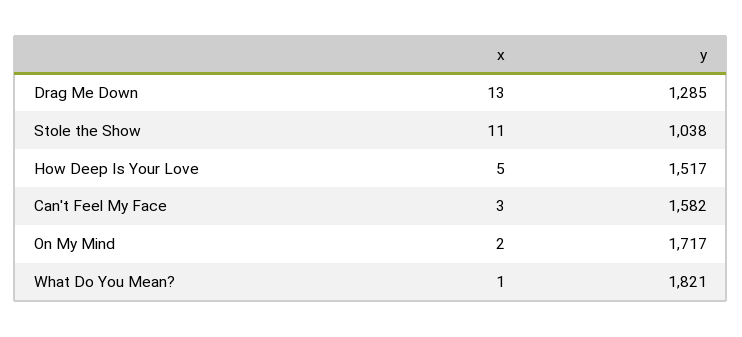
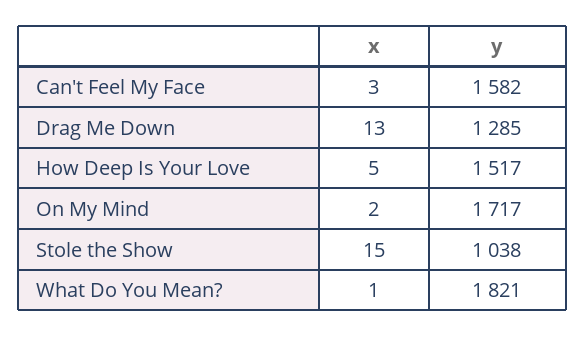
x, Stole the Show: 11 -> 15

